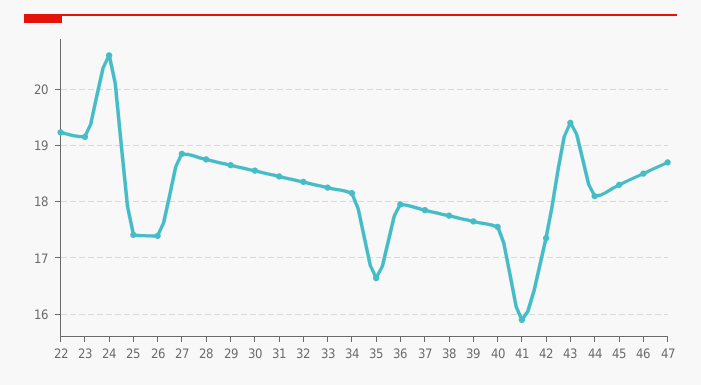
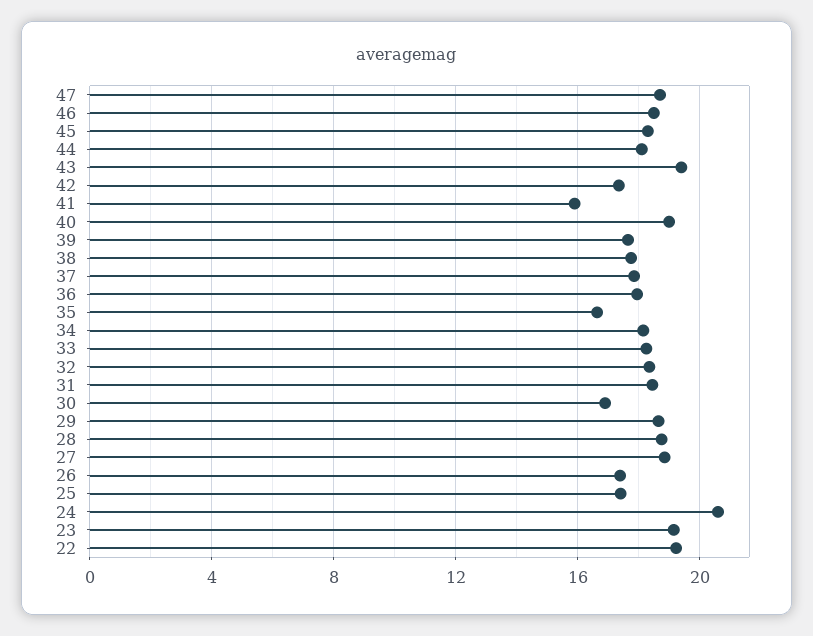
30: 18.6 -> 17
40: 17.6 -> 19

